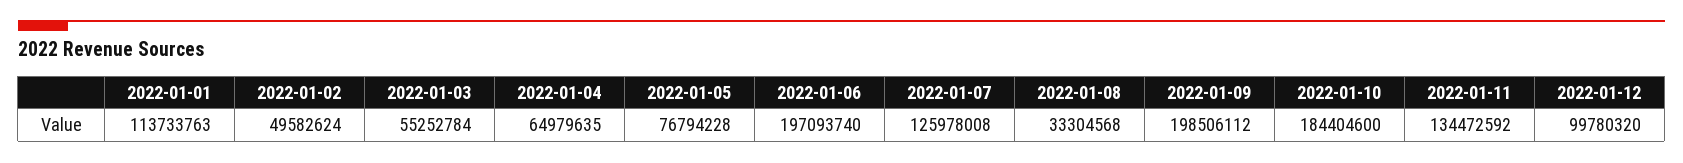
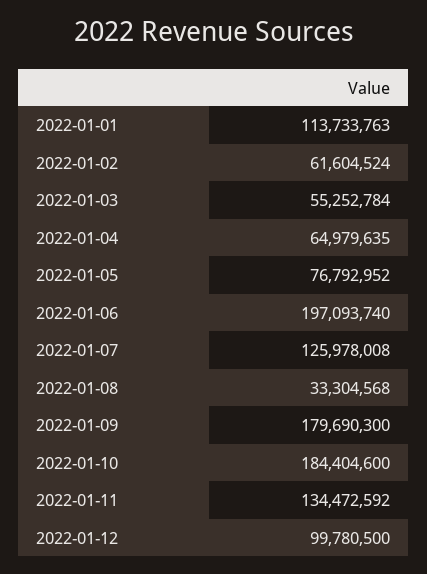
2022-01-02: 49582624 -> 61604524
2022-01-05: 76794228 -> 76792952
2022-01-09: 198506112 -> 179690300
2022-01-12: 99780320 -> 99780500

